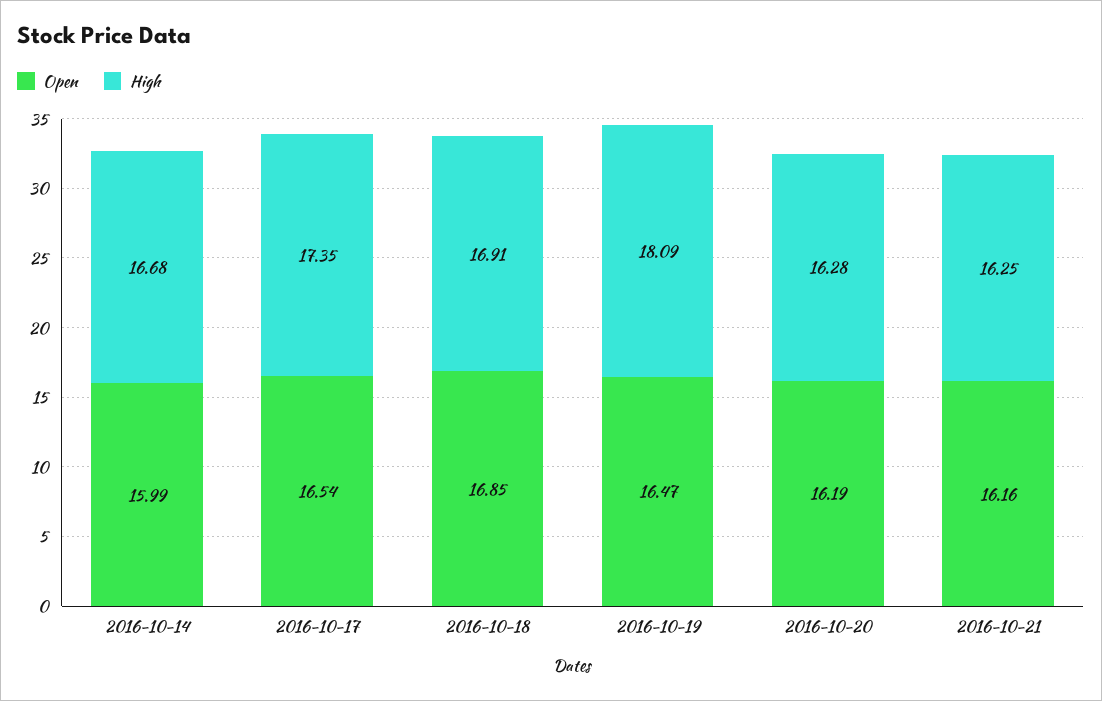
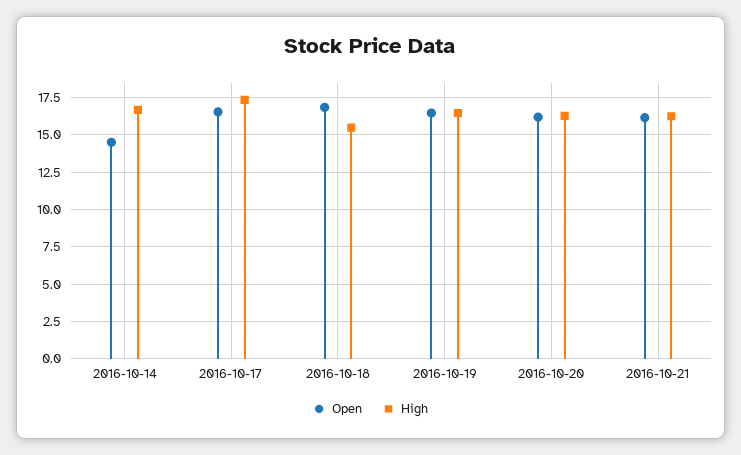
Open, 2016-10-14: 15.99 -> 14.5
High, 2016-10-18: 16.91 -> 15.5
High, 2016-10-19: 18.09 -> 16.5

